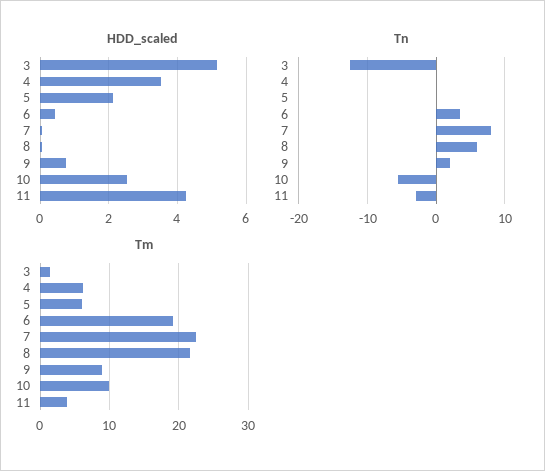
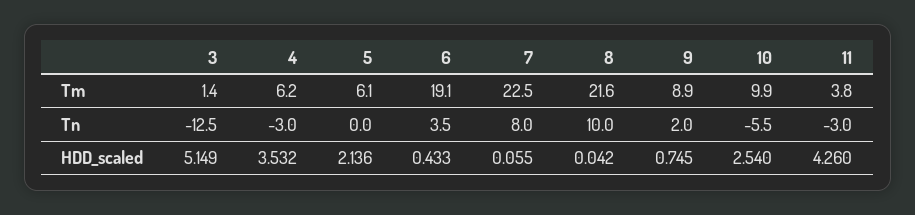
Tn, 4: 0 -> -3
Tn, 8: 6 -> 10

